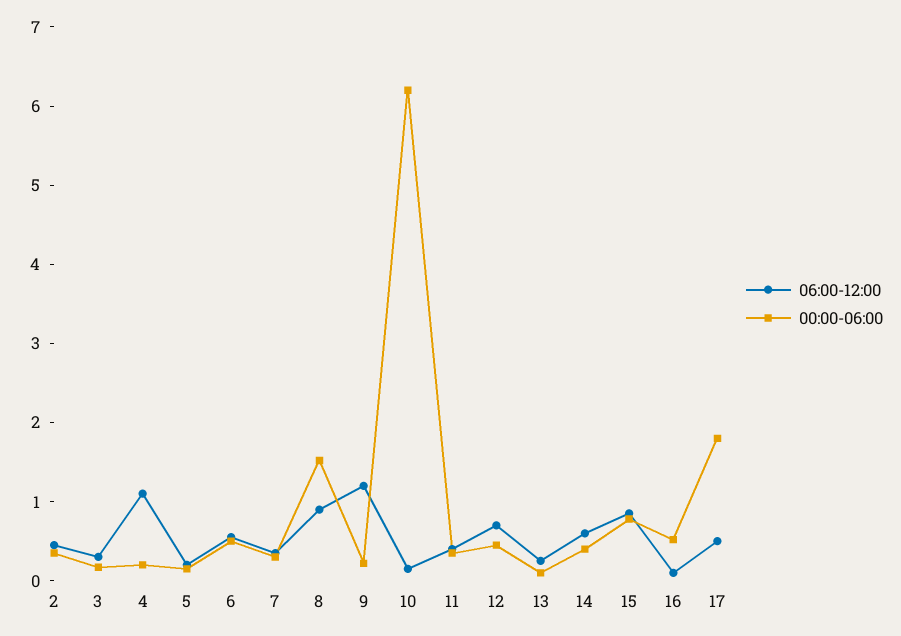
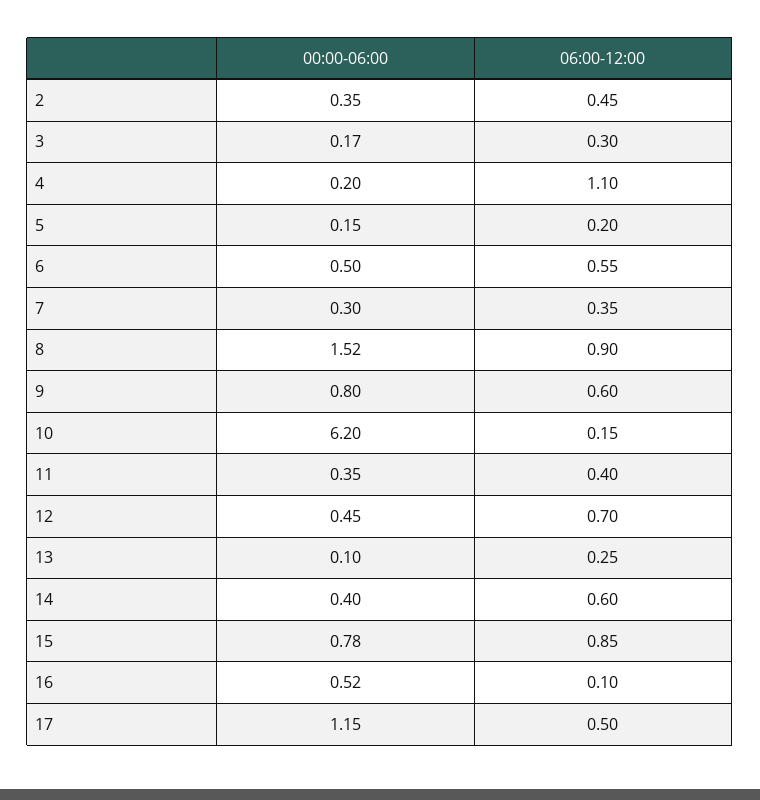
06:00-12:00, 9: 1.2 -> 0.6
00:00-06:00, 9: 0.2 -> 0.8
00:00-06:00, 17: 1.8 -> 1.15

